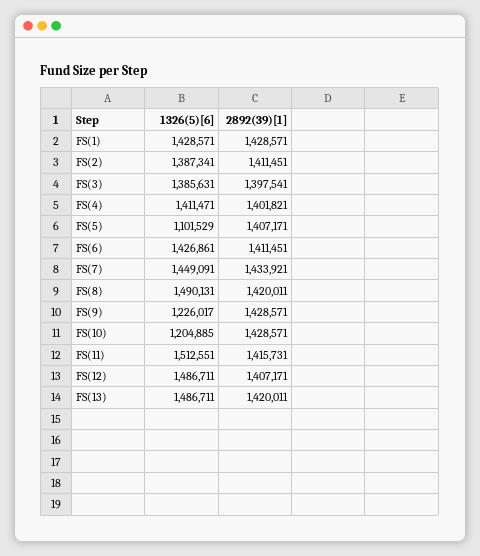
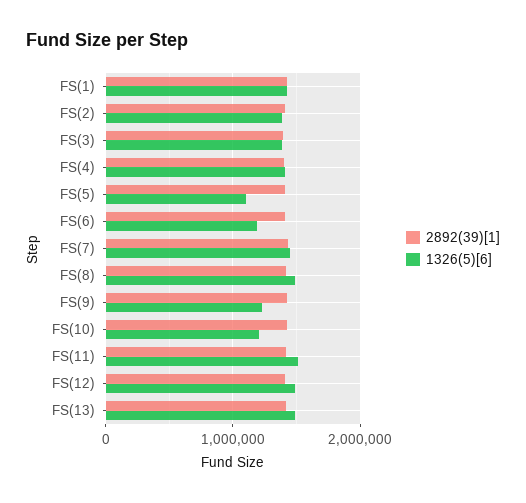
1326(5)[6], FS(6): 1426861 -> 1200000

